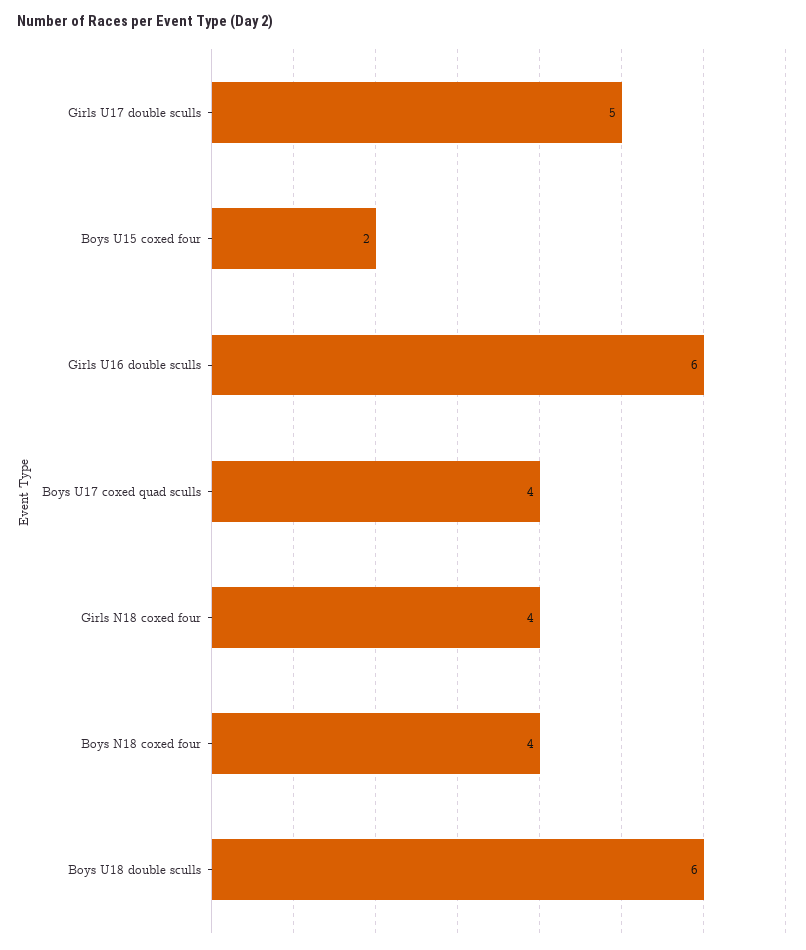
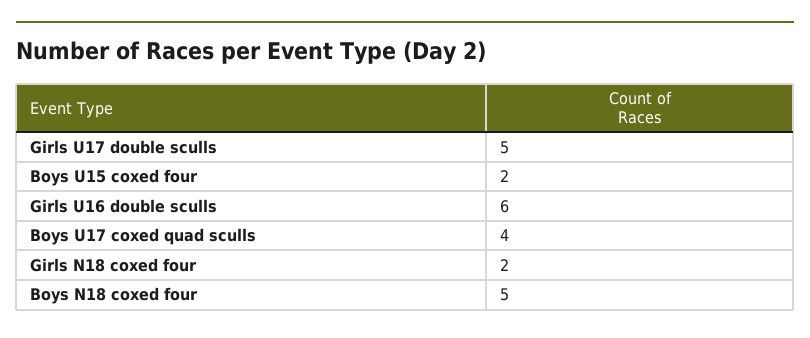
Girls N18 coxed four: 4 -> 2
Boys N18 coxed four: 4 -> 5
Boys U18 double sculls: 6 -> none

